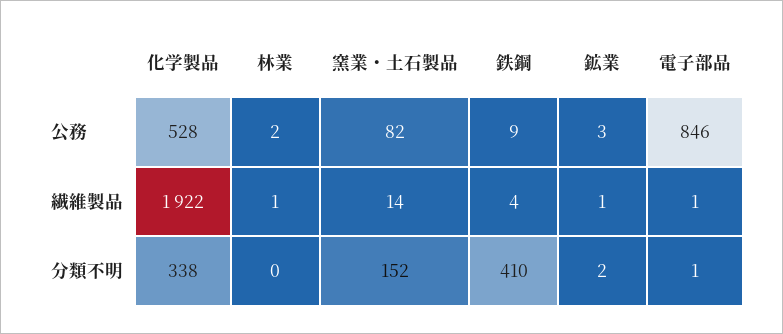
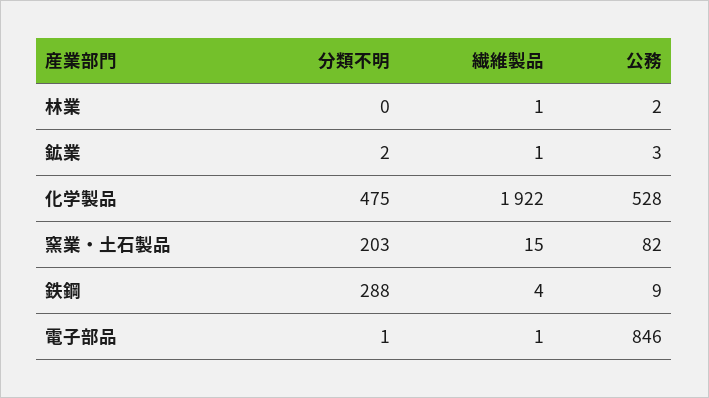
窯業・土石製品, 繊維製品: 14 -> 15
化学製品, 分類不明: 338 -> 475
窯業・土石製品, 分類不明: 152 -> 203
鉄鋼, 分類不明: 410 -> 288

